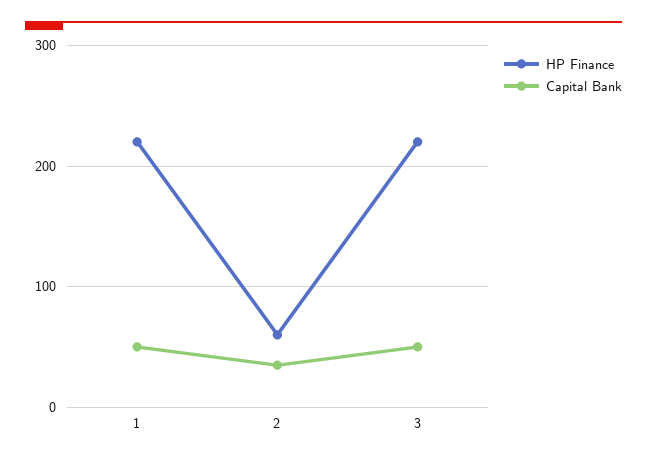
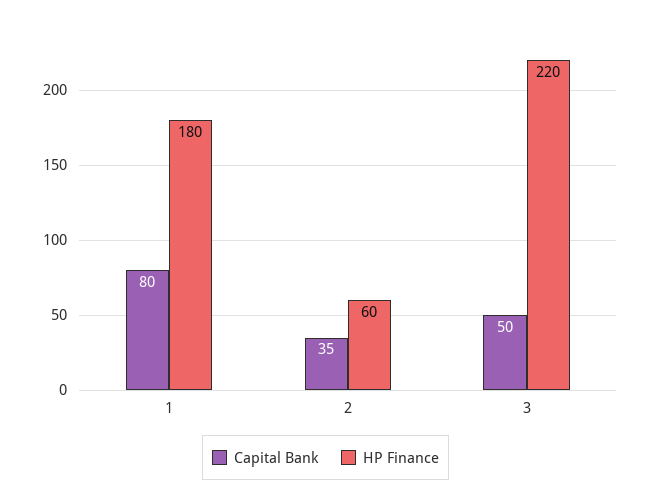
HP Finance, 1: 220 -> 180
Capital Bank, 1: 50 -> 80

